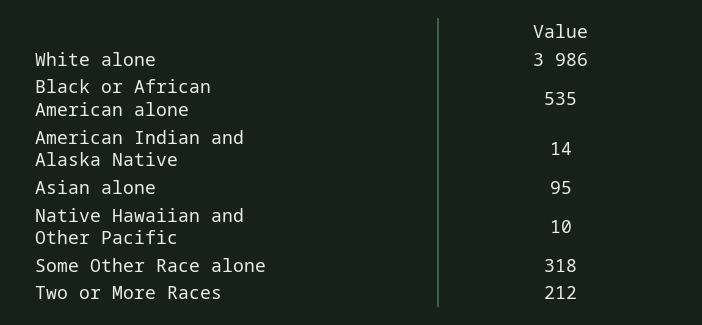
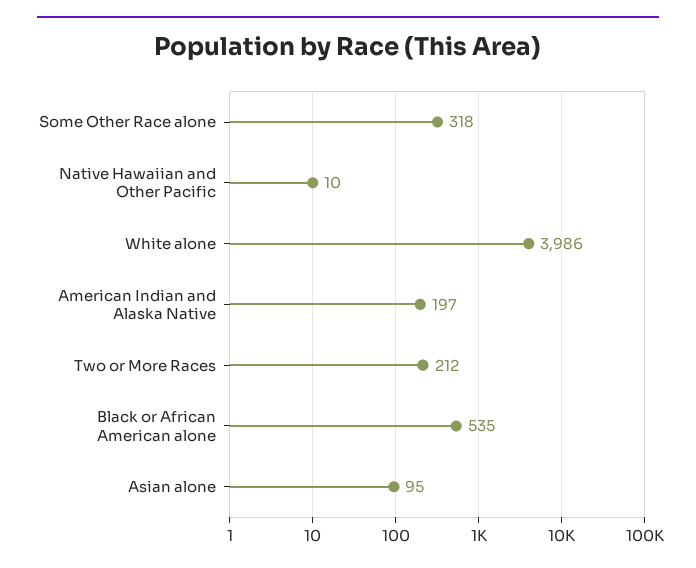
American Indian and Alaska Native: 14 -> 197

